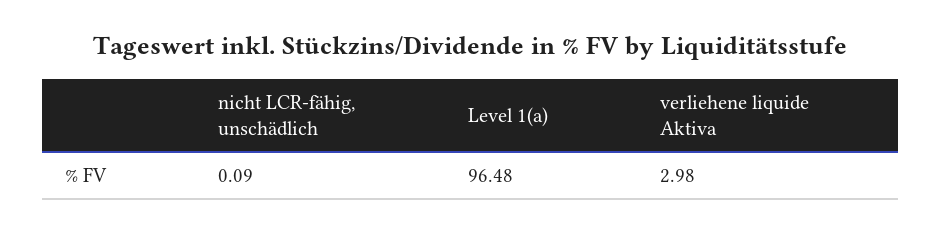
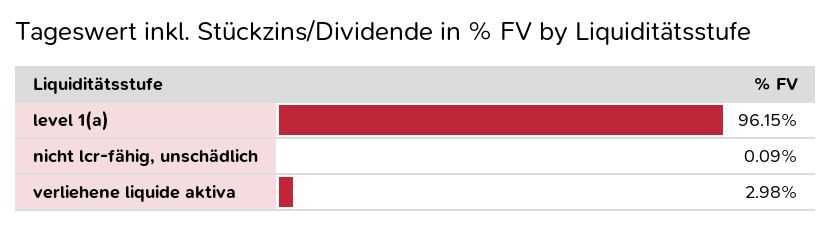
Level 1(a): 96.48 -> 96.15

